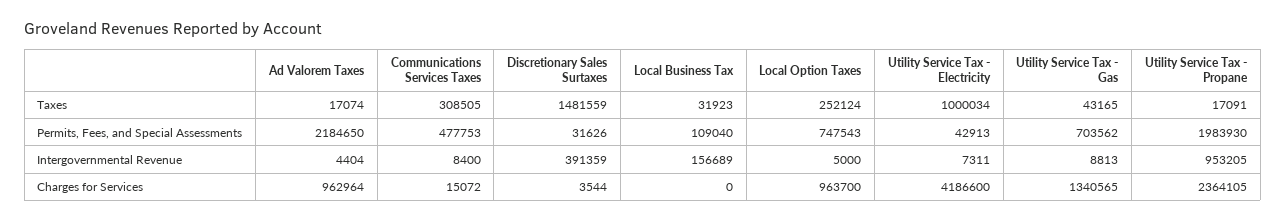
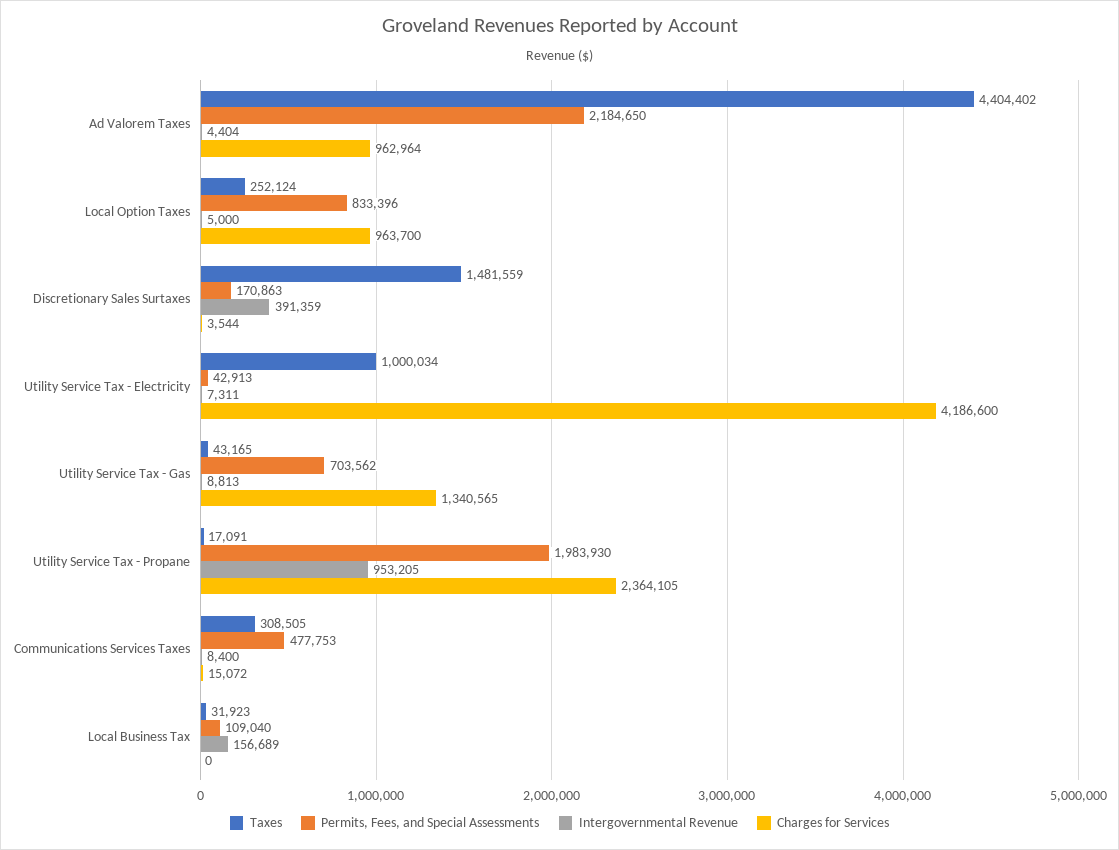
Taxes, Ad Valorem Taxes: 17074 -> 4404402
Permits, Fees, and Special Assessments, Discretionary Sales Surtaxes: 31626 -> 170863
Permits, Fees, and Special Assessments, Local Option Taxes: 747543 -> 833396

